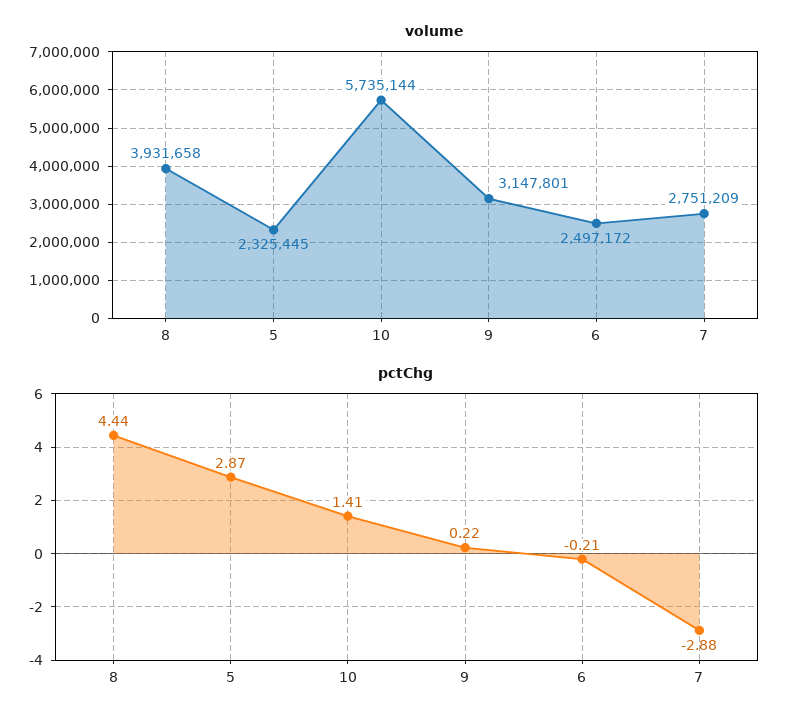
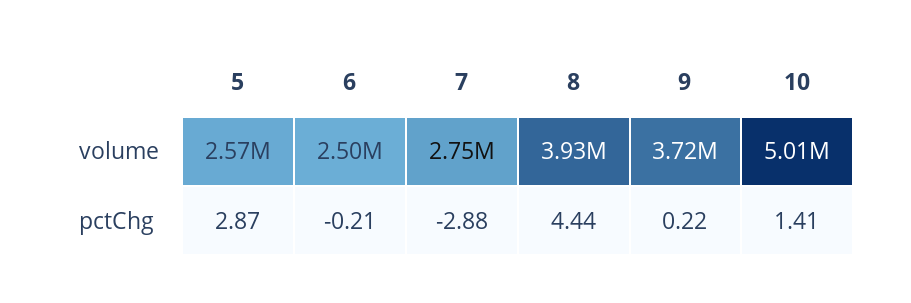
volume, 5: 2325445 -> 2570000
volume, 10: 5735144 -> 5010000
volume, 9: 3147801 -> 3720000

